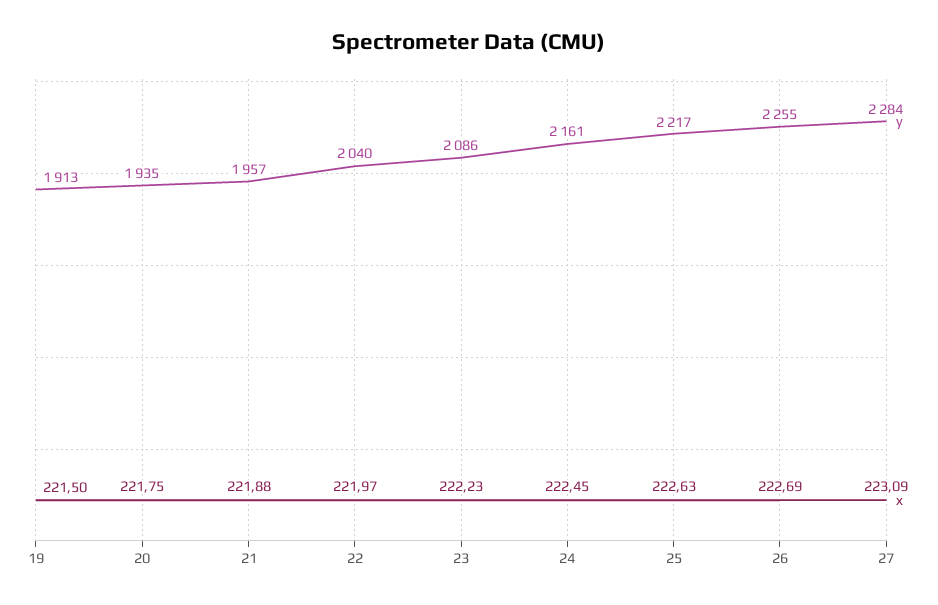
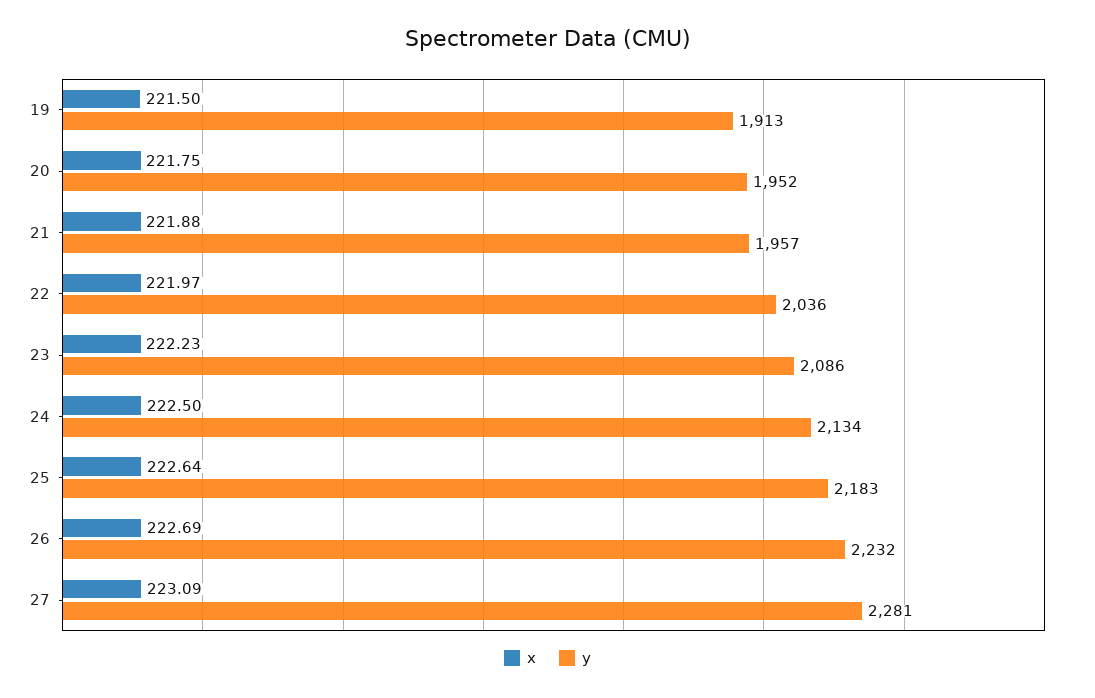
y, 20: 1935 -> 1952
y, 22: 2040 -> 2036
y, 24: 2161 -> 2134
x, 24: 222.45 -> 222.5
y, 25: 2217 -> 2183
x, 25: 222.63 -> 222.64
y, 26: 2255 -> 2232
y, 27: 2284 -> 2281

